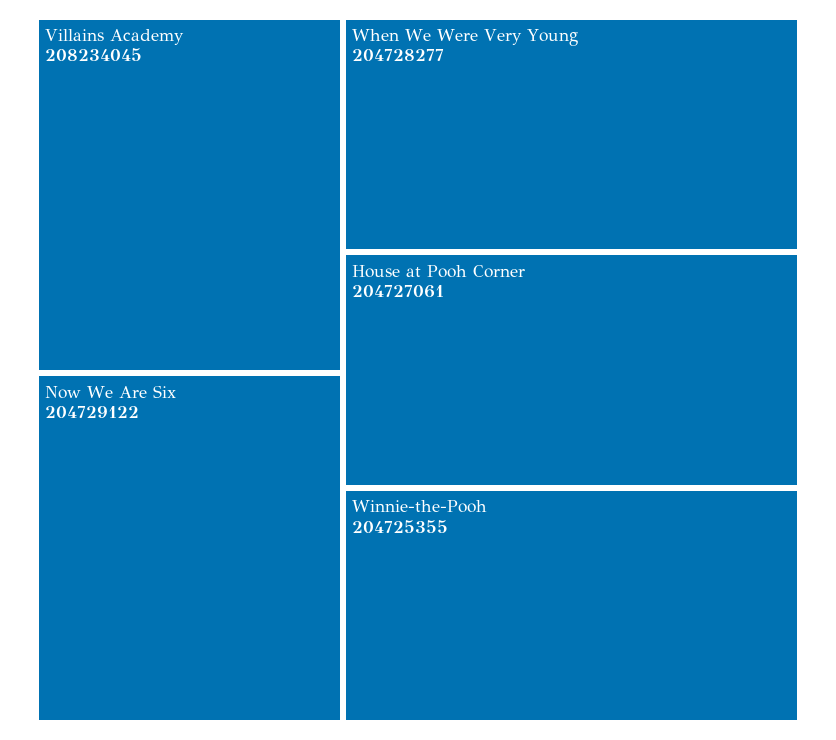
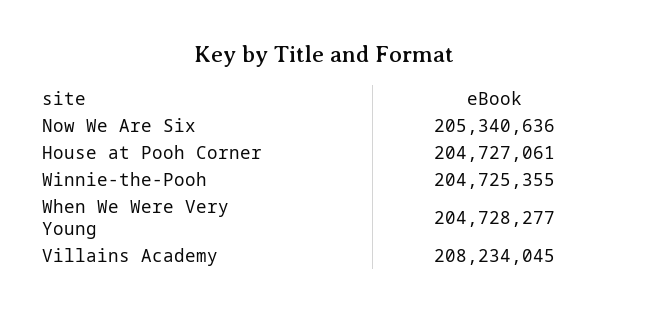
Now We Are Six: 204729122 -> 205340636

